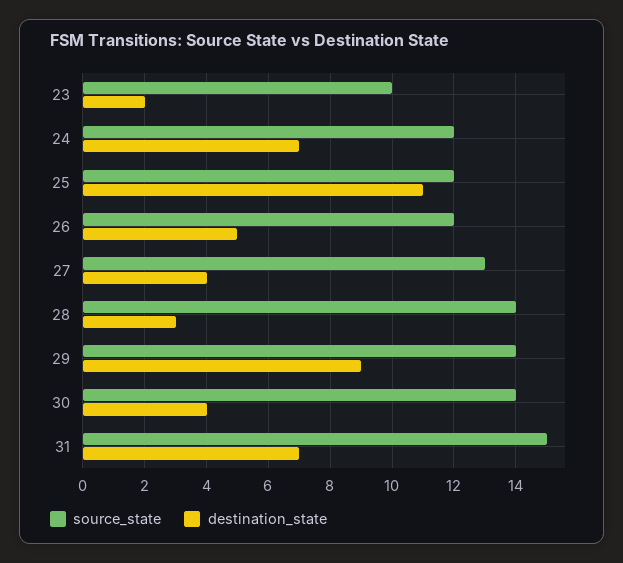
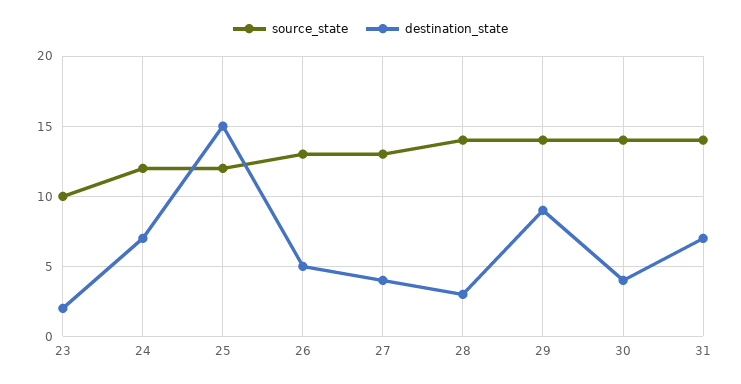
destination_state, 25: 11 -> 15
source_state, 26: 12 -> 13
source_state, 31: 15 -> 14

